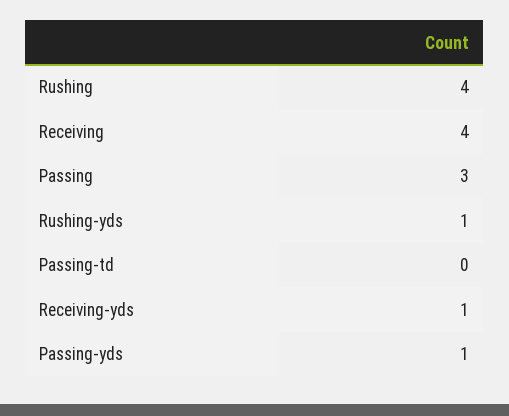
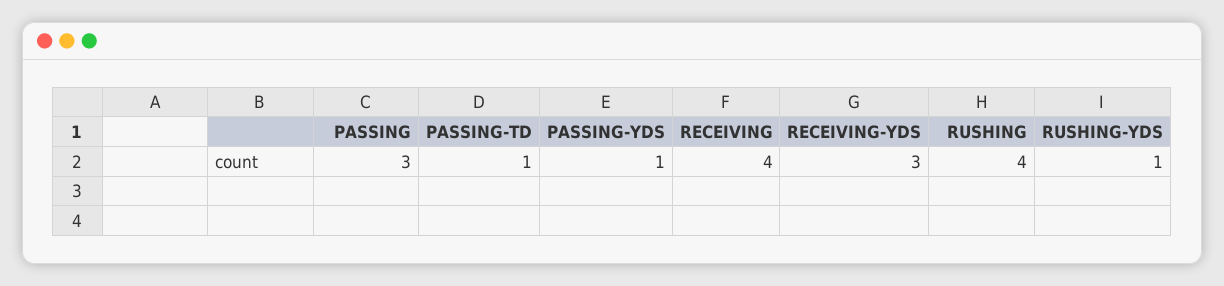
Passing-td: 0 -> 1
Receiving-yds: 1 -> 3

